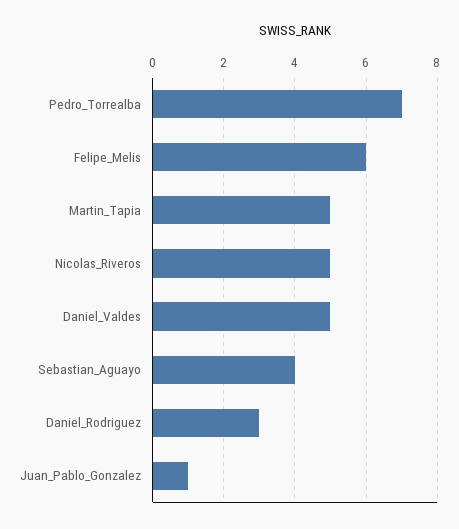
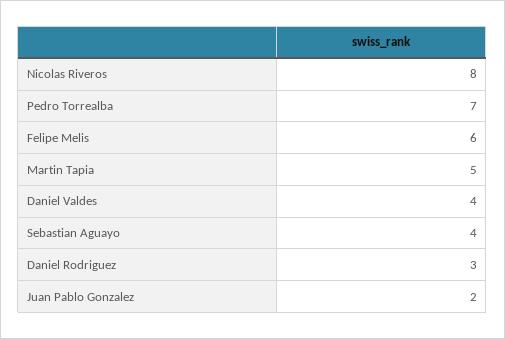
Nicolas_Riveros: 5 -> 8
Daniel_Valdes: 5 -> 4
Juan_Pablo_Gonzalez: 1 -> 2

